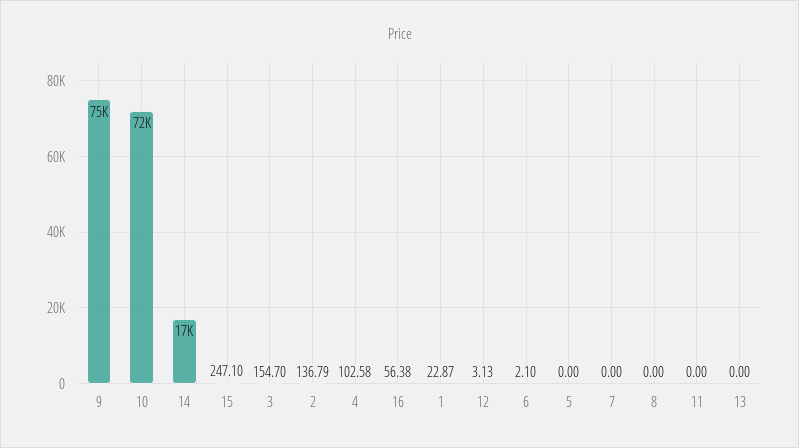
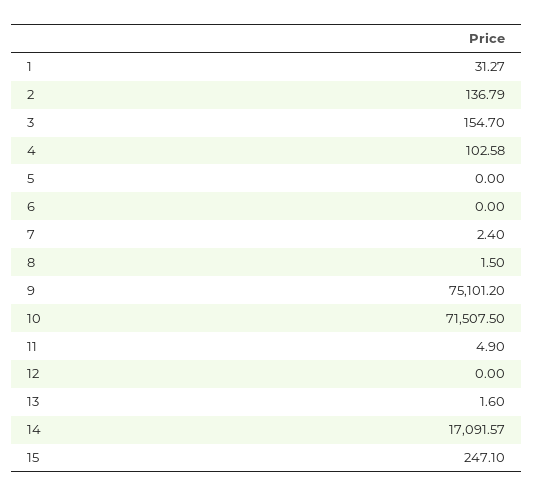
16: 56.38 -> none
1: 22.87 -> 31.27
12: 3.13 -> 0
6: 2.1 -> 0
7: 0 -> 2.4
8: 0 -> 1.5
11: 0 -> 4.9
13: 0 -> 1.6

